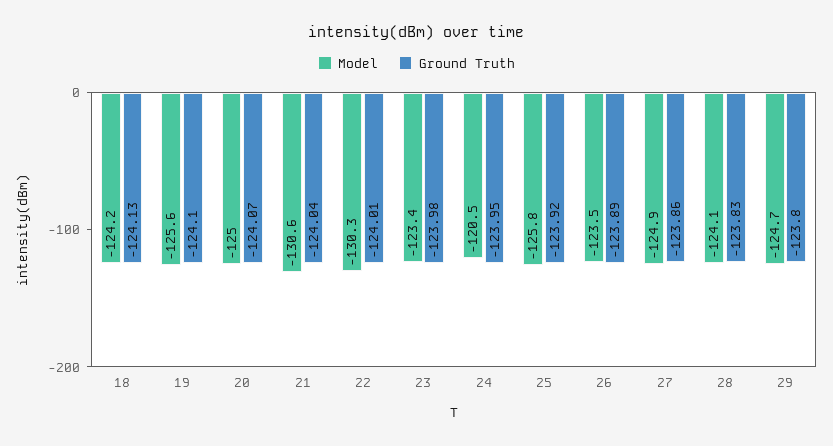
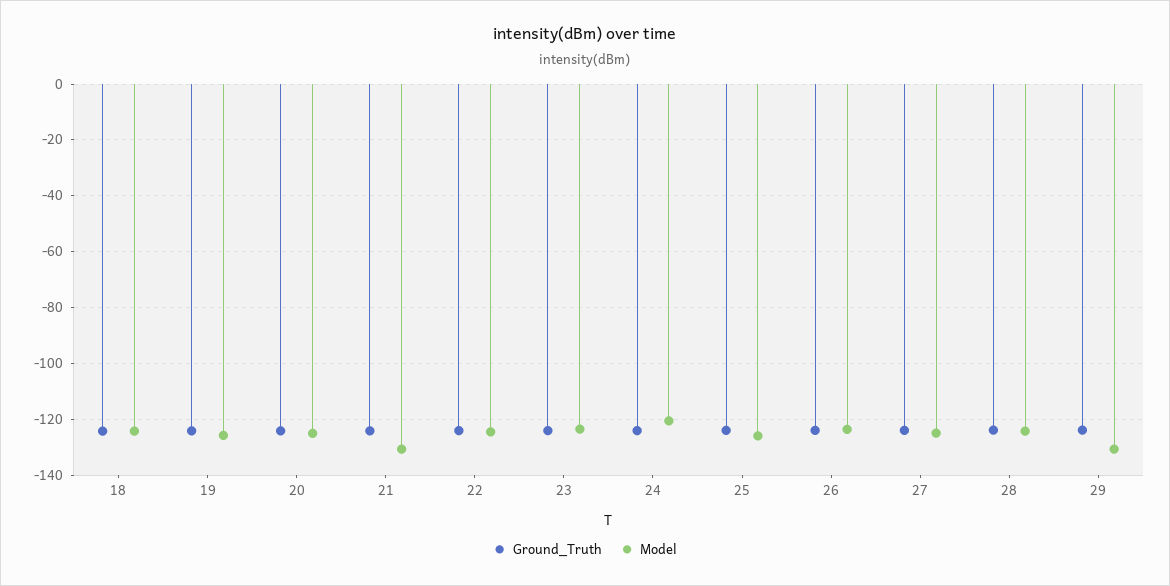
Model, 22: -130.3 -> -125
Model, 29: -124.7 -> -130

